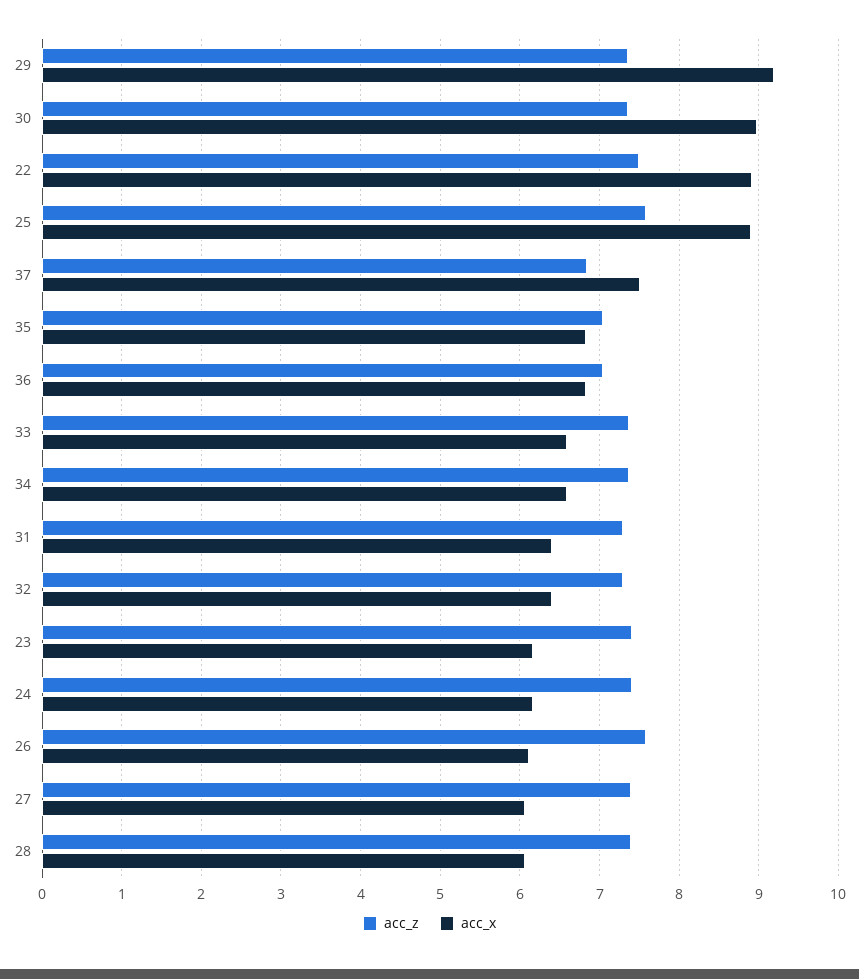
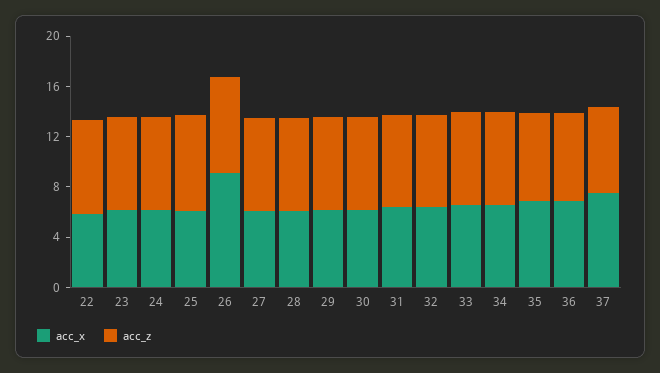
acc_x, 29: 9.2 -> 6
acc_x, 30: 9 -> 6
acc_x, 22: 8.9 -> 6
acc_x, 25: 8.9 -> 6
acc_x, 26: 6.1 -> 9

